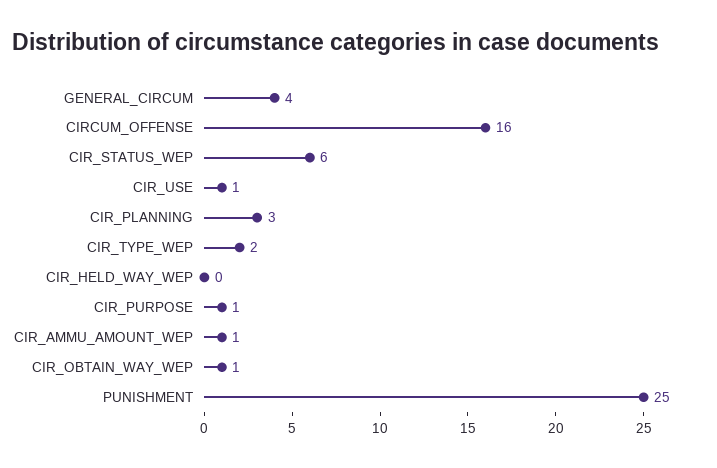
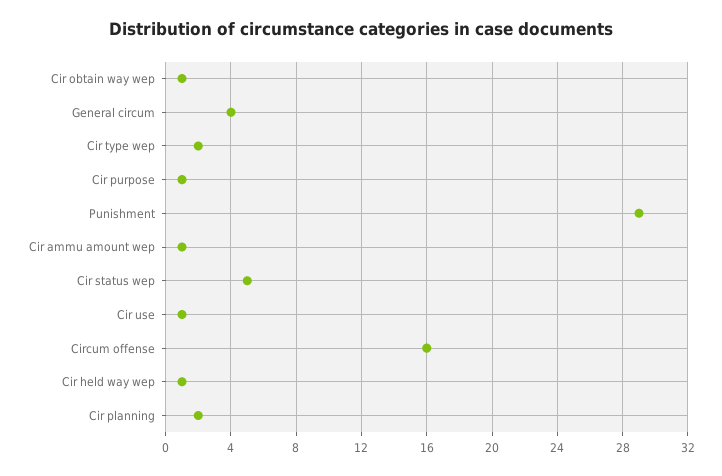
CIR_STATUS_WEP: 6 -> 5
CIR_PLANNING: 3 -> 2
CIR_HELD_WAY_WEP: 0 -> 1
PUNISHMENT: 25 -> 29

